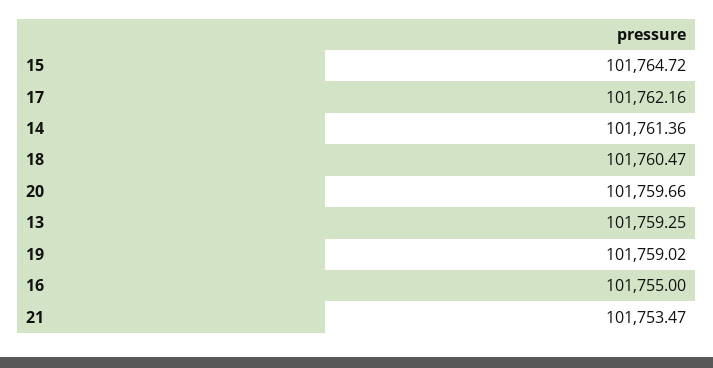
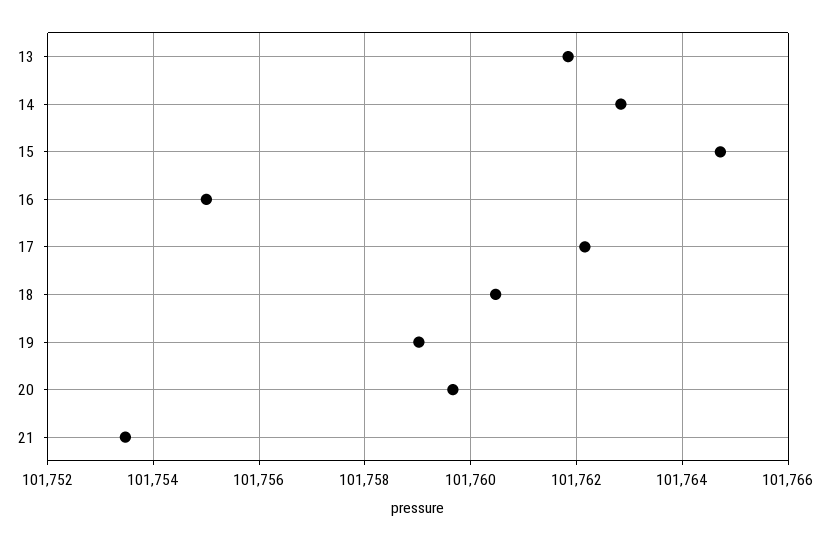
14: 101761.36 -> 101762.8
13: 101759.25 -> 101761.8

